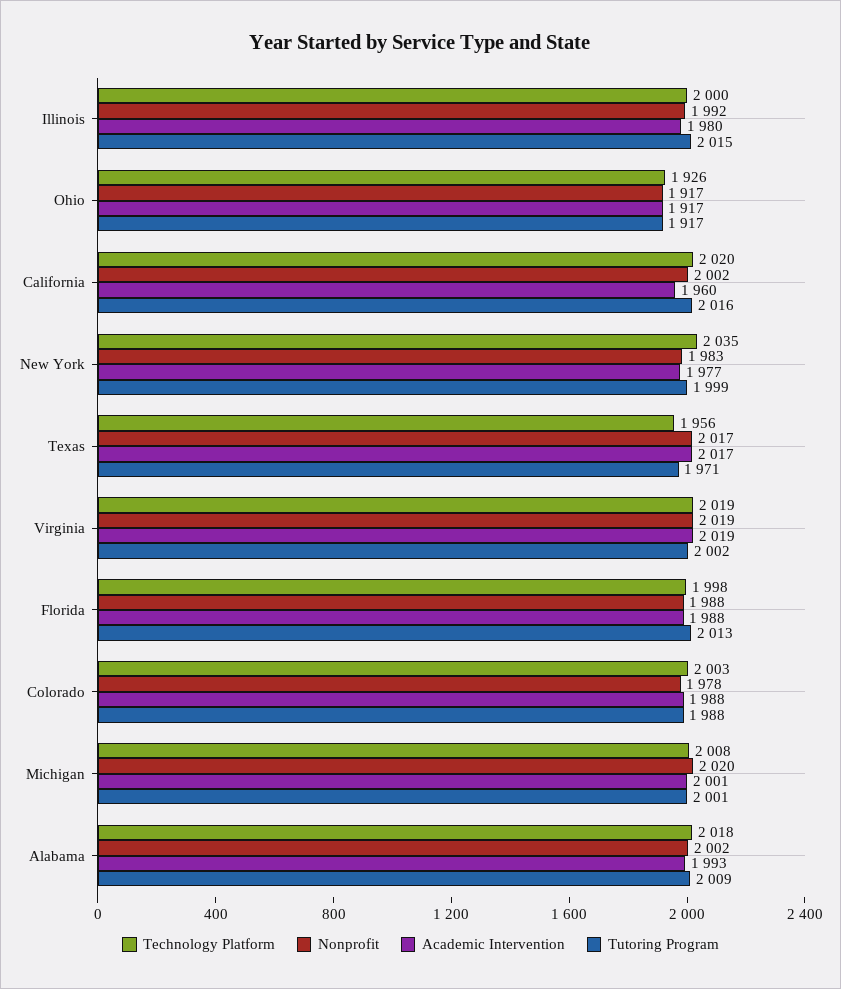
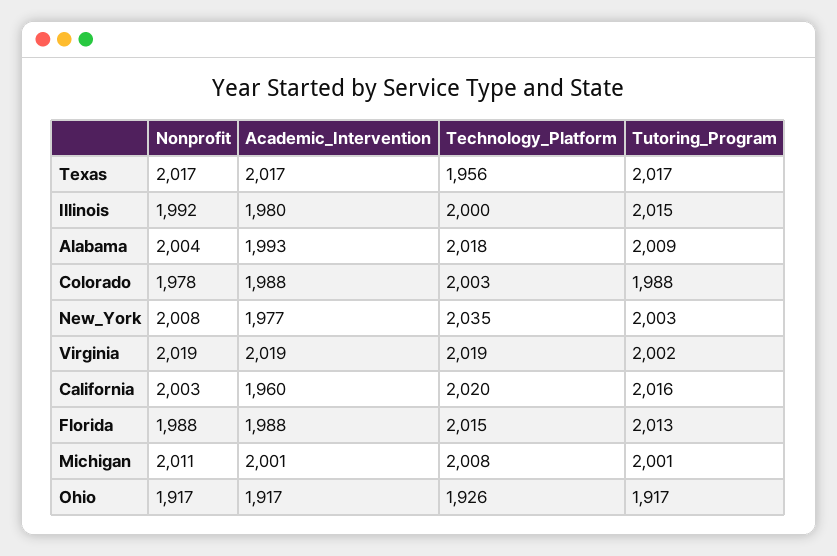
Nonprofit, California: 2002 -> 2003
Nonprofit, New York: 1983 -> 2008
Tutoring Program, New York: 1999 -> 2003
Tutoring Program, Texas: 1971 -> 2017
Technology Platform, Florida: 1998 -> 2015
Nonprofit, Michigan: 2020 -> 2011
Nonprofit, Alabama: 2002 -> 2004

